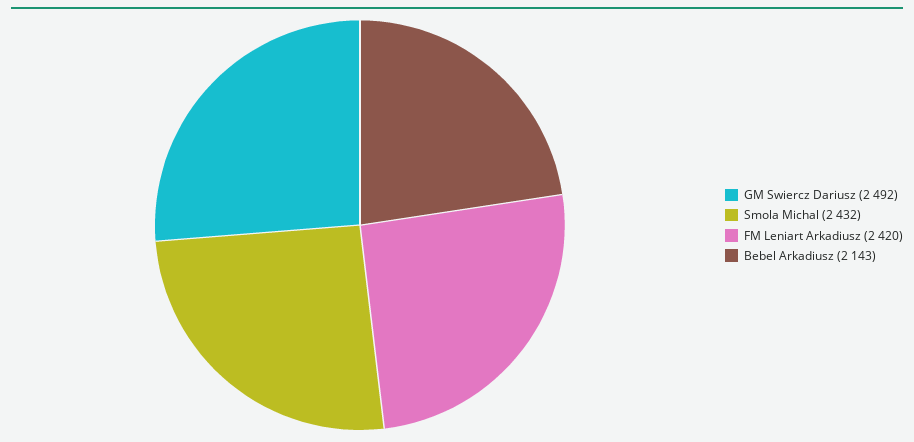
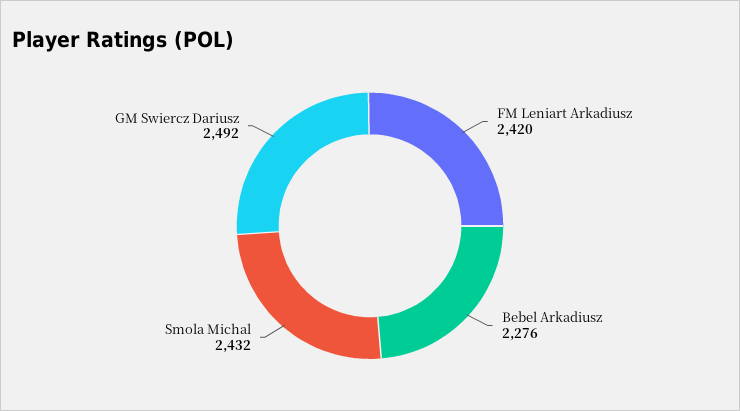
Bebel Arkadiusz: 2143 -> 2276

